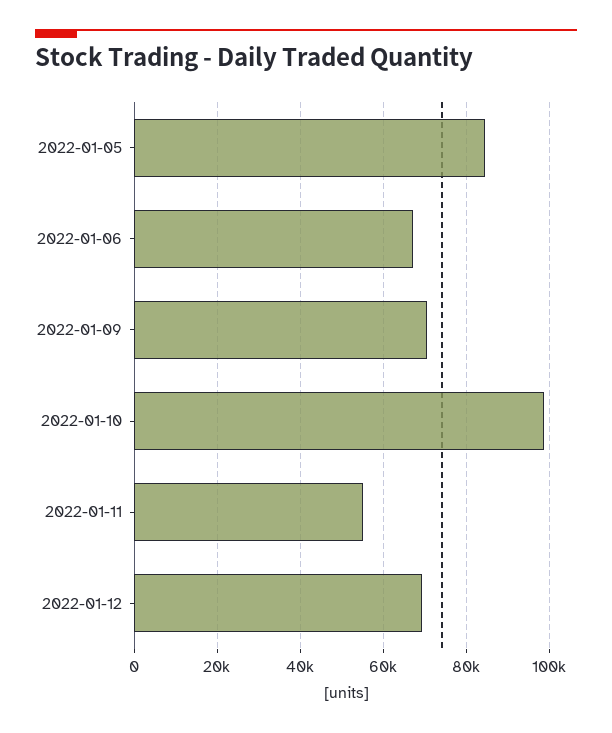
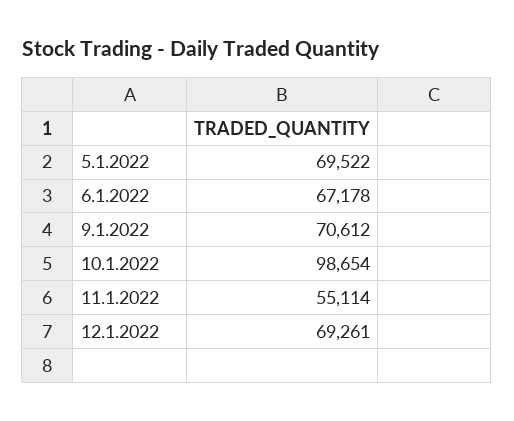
2022-01-05: 84000 -> 69522

